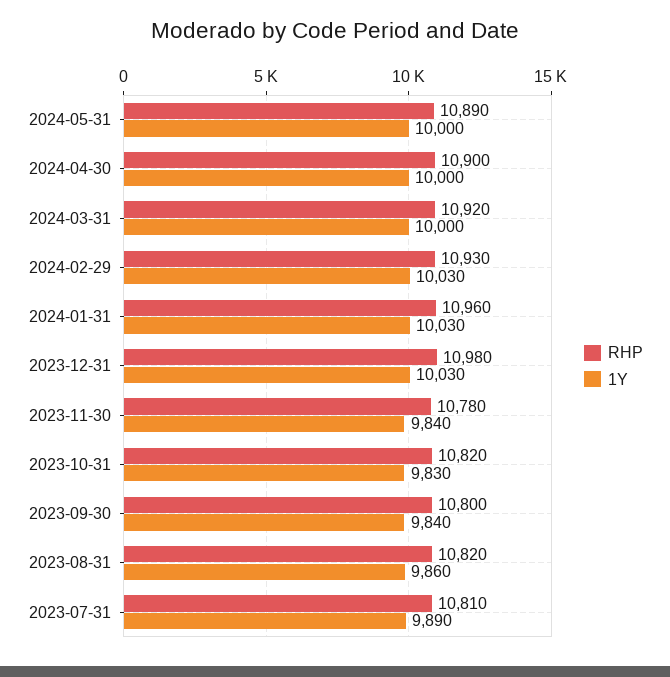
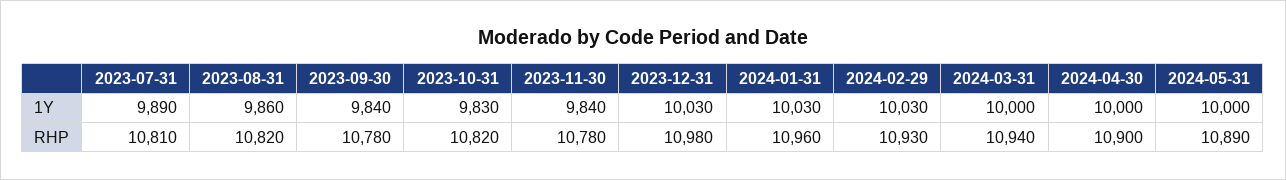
RHP, 2024-03-31: 10920 -> 10940
RHP, 2023-09-30: 10800 -> 10780

